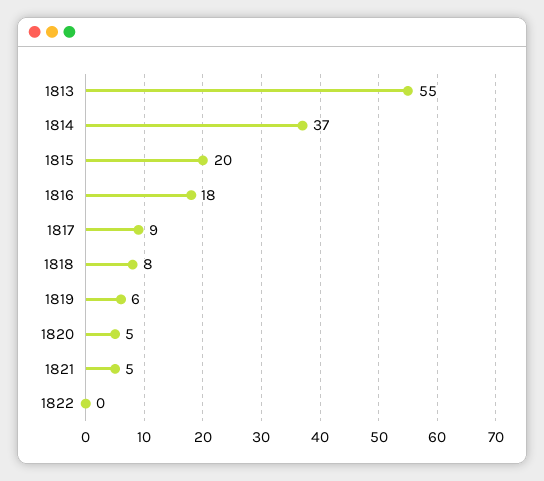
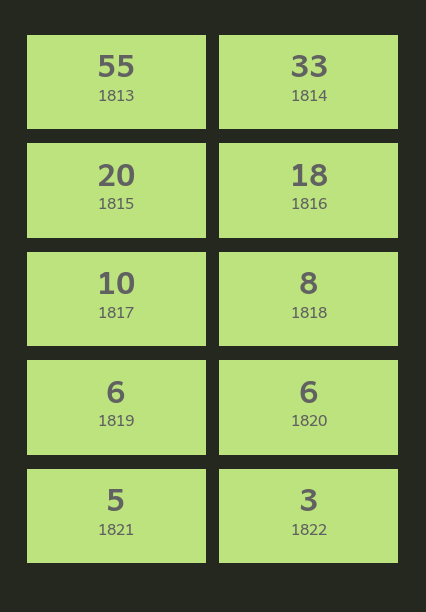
1814: 37 -> 33
1817: 9 -> 10
1820: 5 -> 6
1822: 0 -> 3

